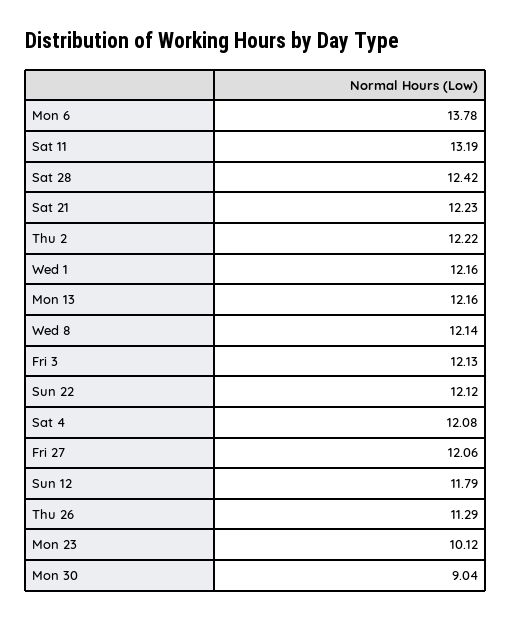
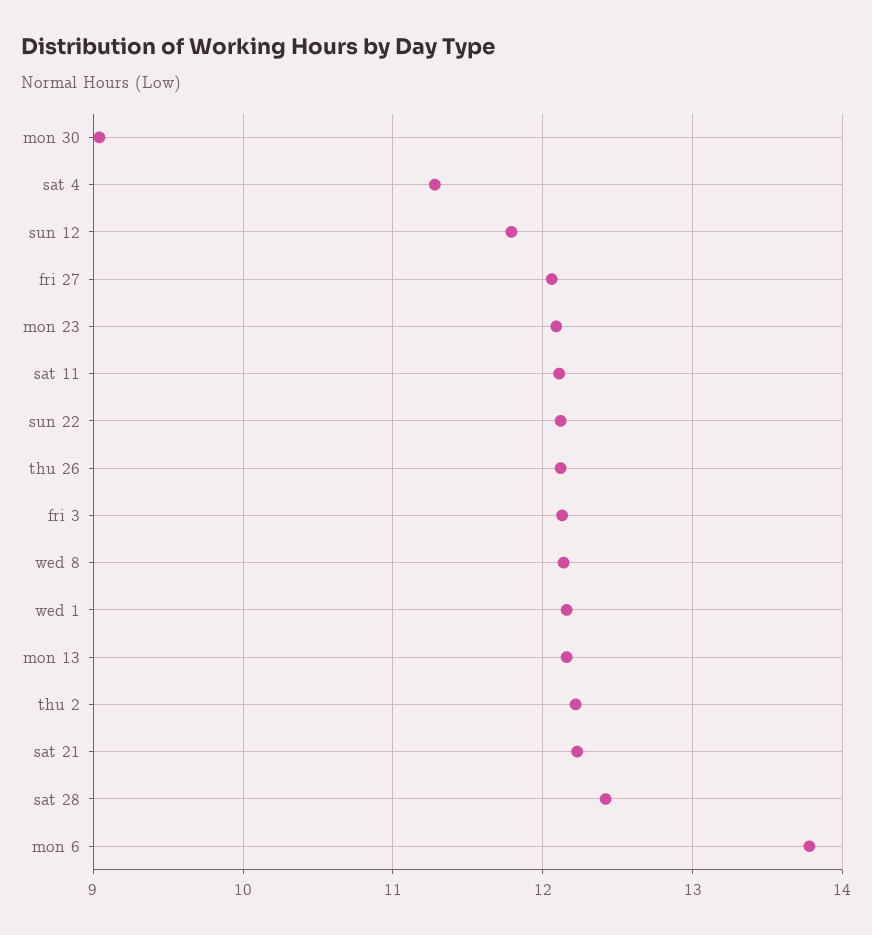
Sat 11: 13.19 -> 12.1
Sat 4: 12.08 -> 11.3
Thu 26: 11.29 -> 12.1
Mon 23: 10.12 -> 12.1

